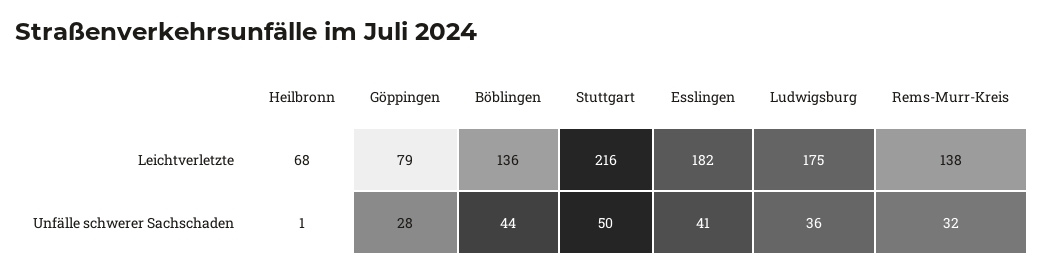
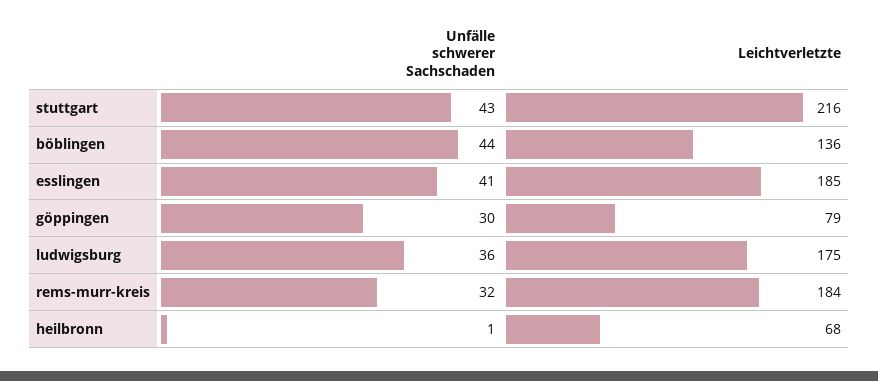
Esslingen, Leichtverletzte: 182 -> 185
Rems-Murr-Kreis, Leichtverletzte: 138 -> 184
Göppingen, Unfälle schwerer Sachschaden: 28 -> 30
Stuttgart, Unfälle schwerer Sachschaden: 50 -> 43

